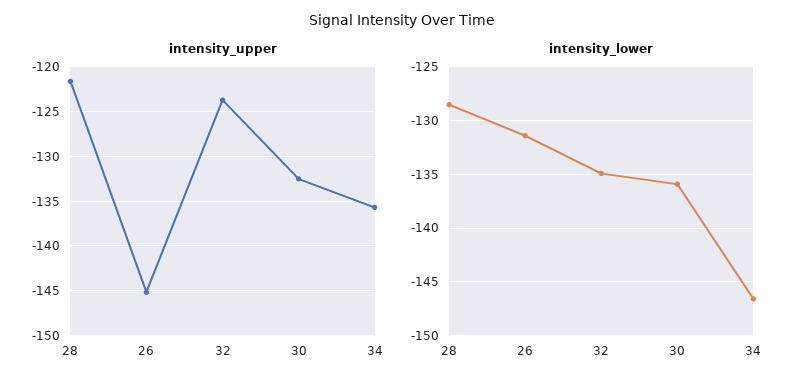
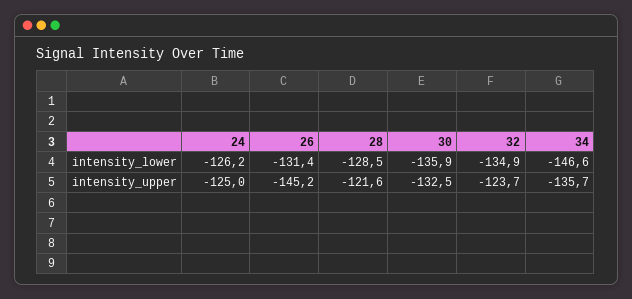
intensity_lower, 24: none -> -126.2
intensity_upper, 24: none -> -125

